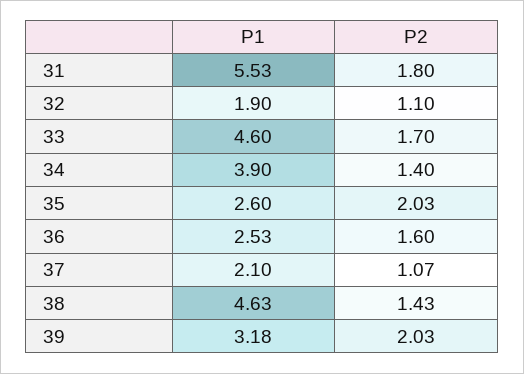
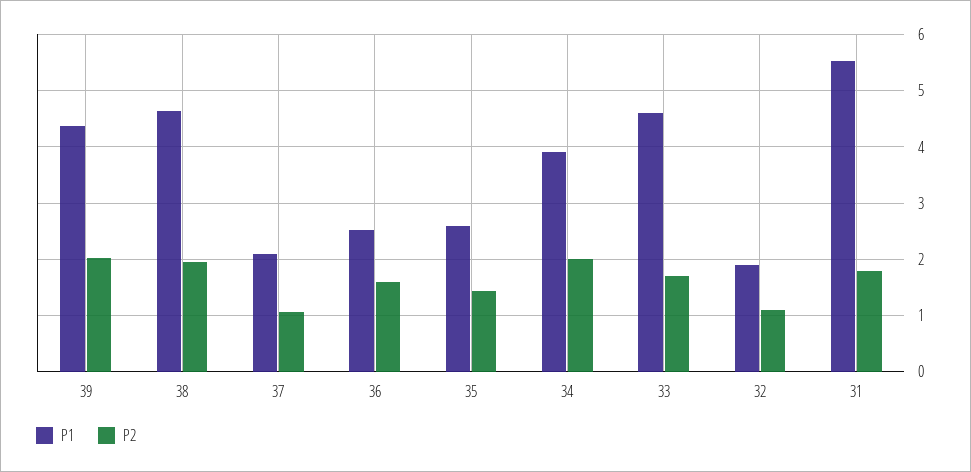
P2, 34: 1.4 -> 2
P2, 35: 2.03 -> 1.4
P2, 38: 1.43 -> 2
P1, 39: 3.18 -> 4.4

